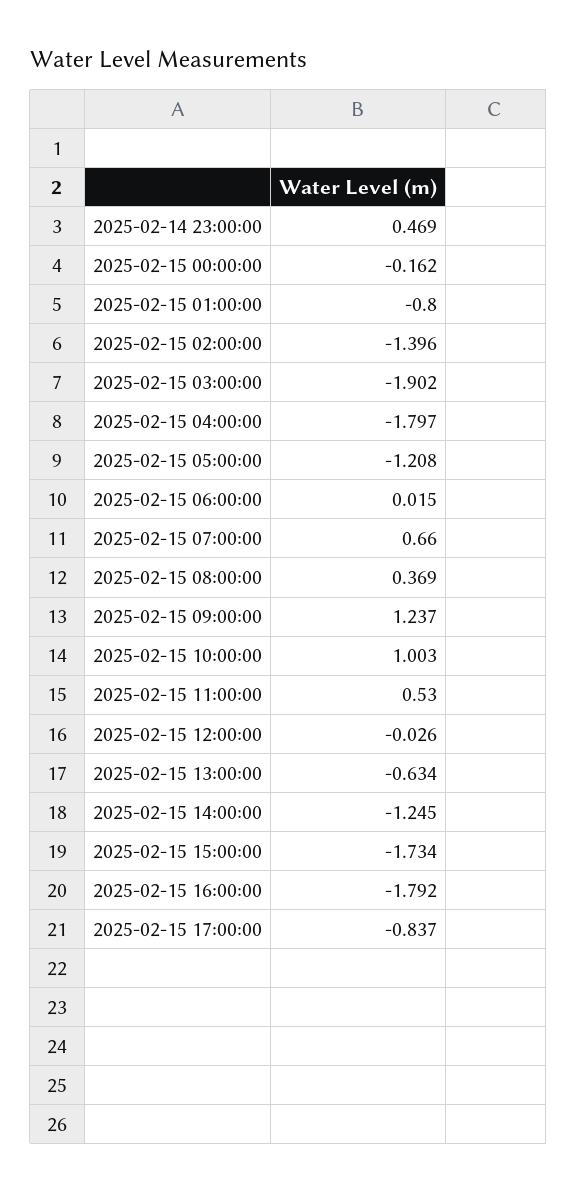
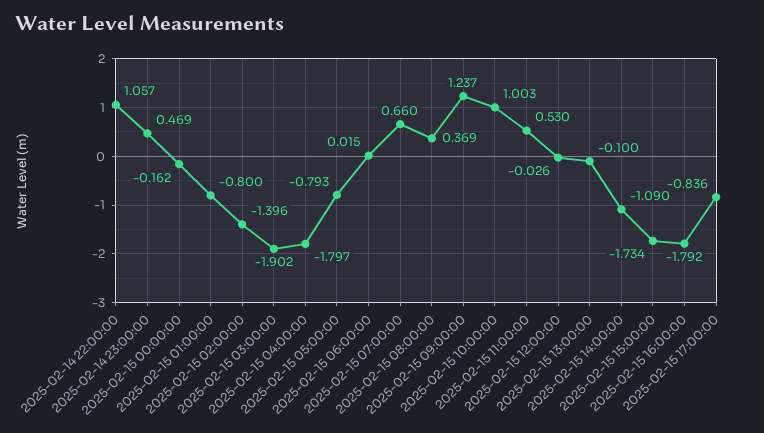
2025-02-15 05:00:00: -1.208 -> -0.793
2025-02-15 13:00:00: -0.634 -> -0.1
2025-02-15 14:00:00: -1.245 -> -1.09
2025-02-15 17:00:00: -0.837 -> -0.836
2025-02-14 22:00:00: none -> 1.057

